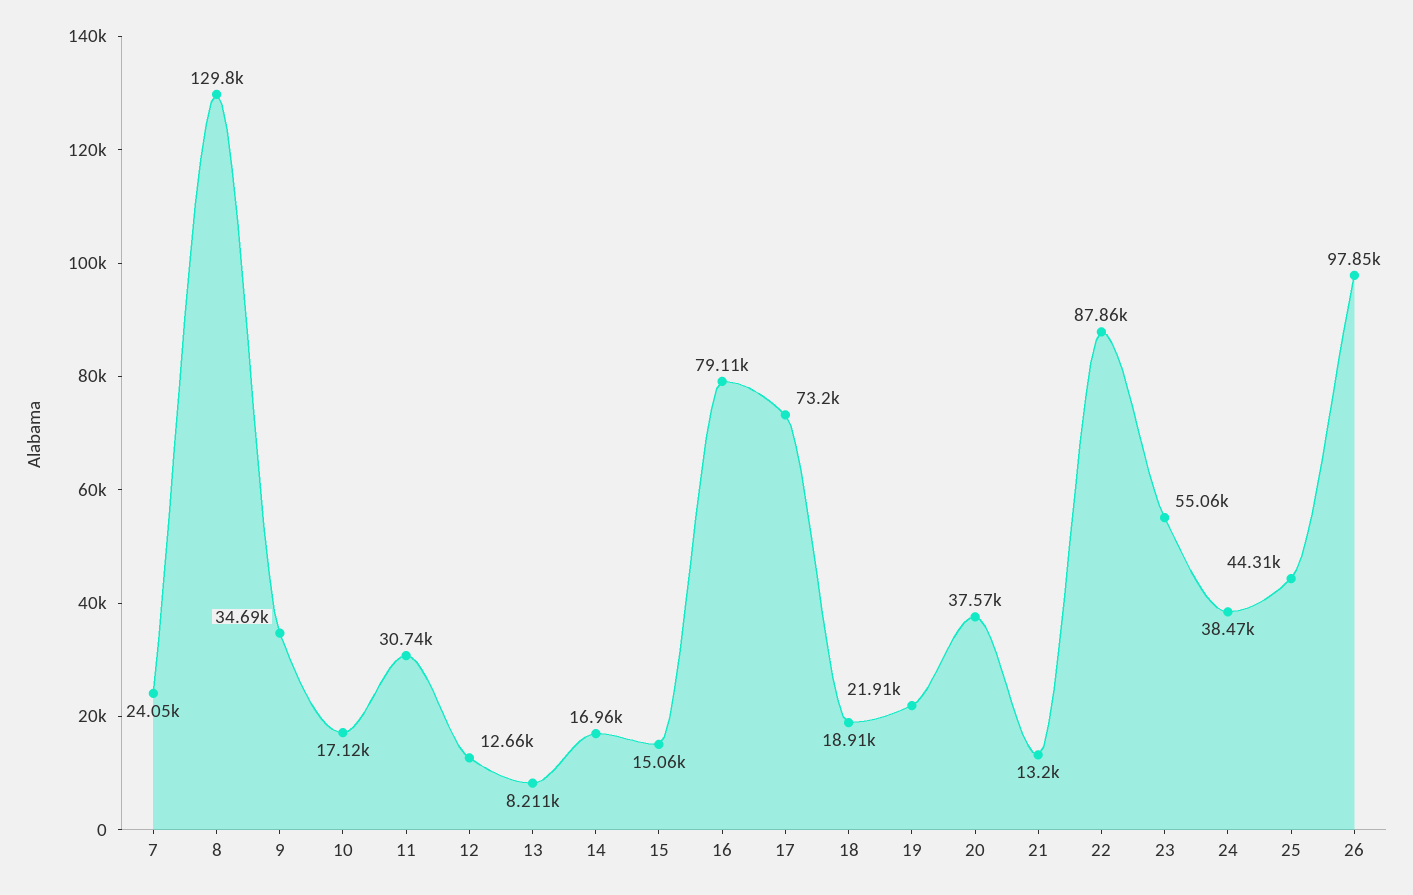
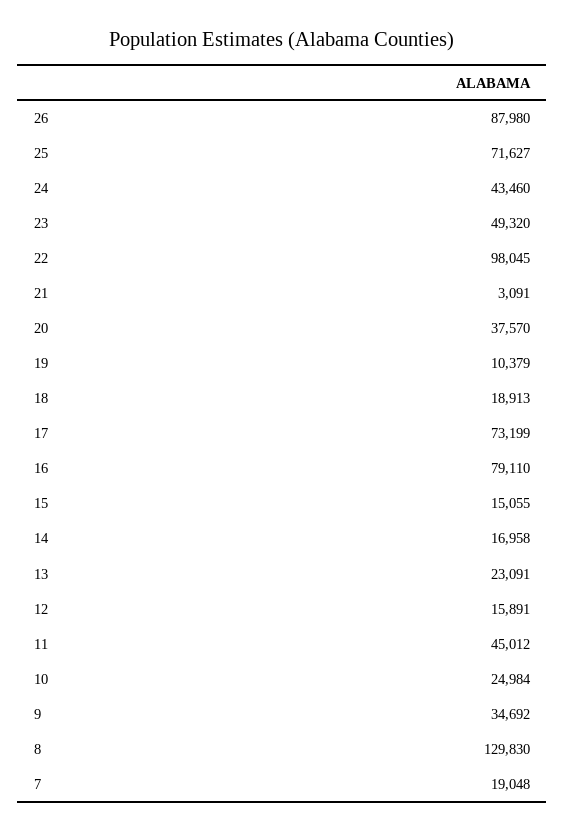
7: 24050 -> 19048
10: 17120 -> 24984
11: 30740 -> 45012
12: 12660 -> 15891
13: 8211 -> 23091
19: 21910 -> 10379
21: 13200 -> 3091
22: 87860 -> 98045
23: 55060 -> 49320
24: 38470 -> 43460
25: 44310 -> 71627
26: 97850 -> 87980

